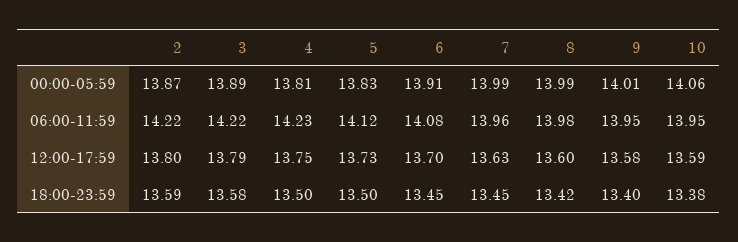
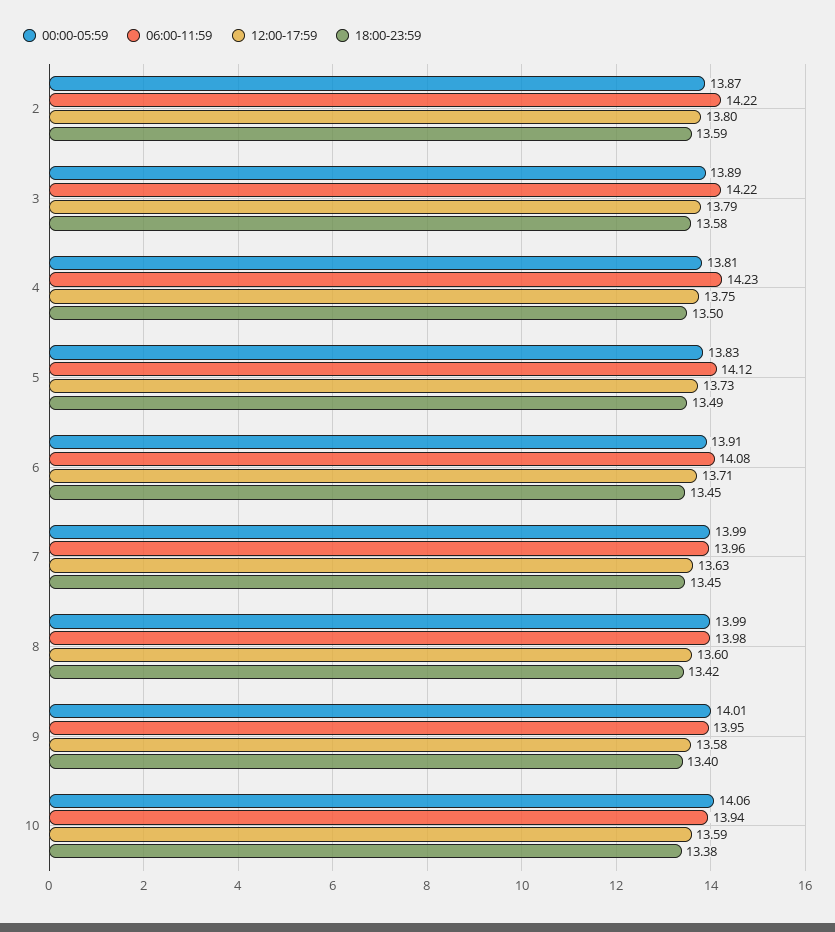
06:00-11:59, 10: 13.95 -> 13.94
12:00-17:59, 6: 13.7 -> 13.71
18:00-23:59, 5: 13.5 -> 13.49

